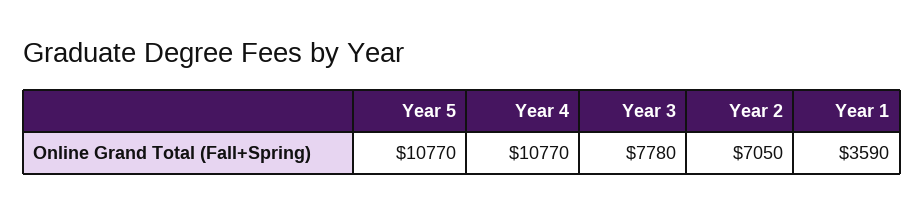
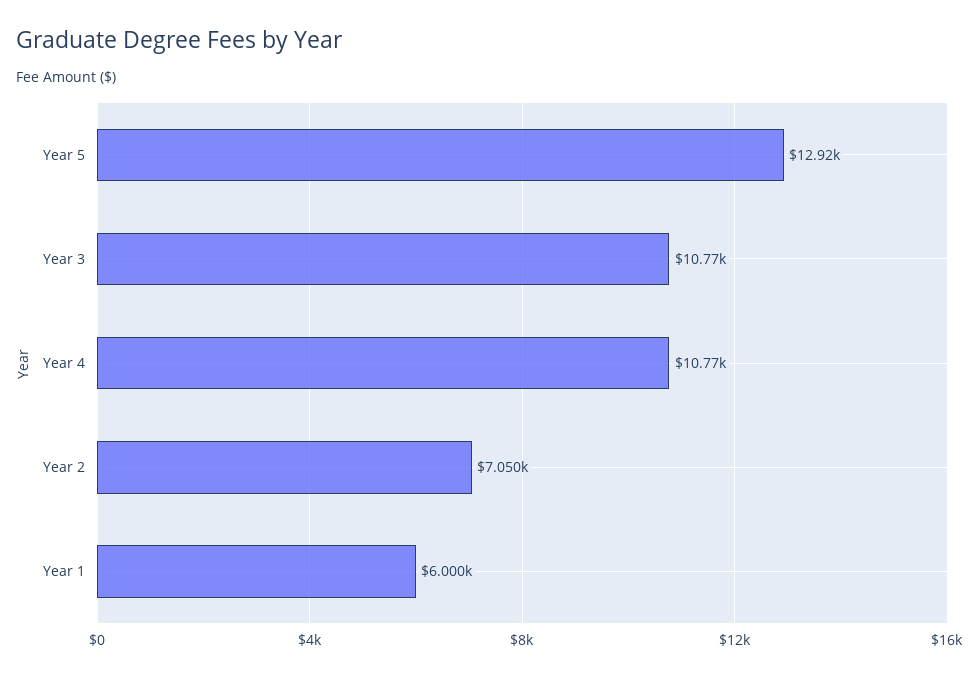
Year 5: 10770 -> 12920
Year 3: 7780 -> 10770
Year 1: 3590 -> 6000

